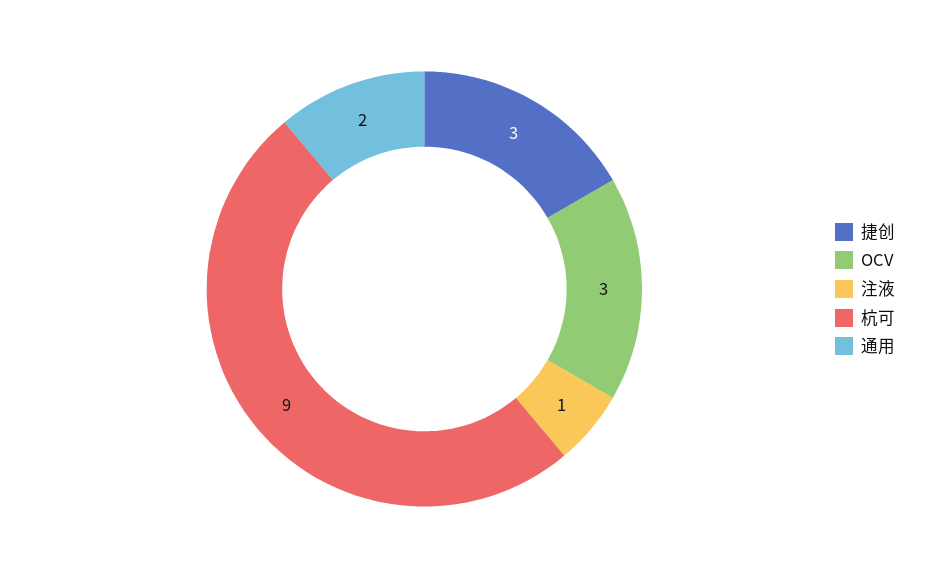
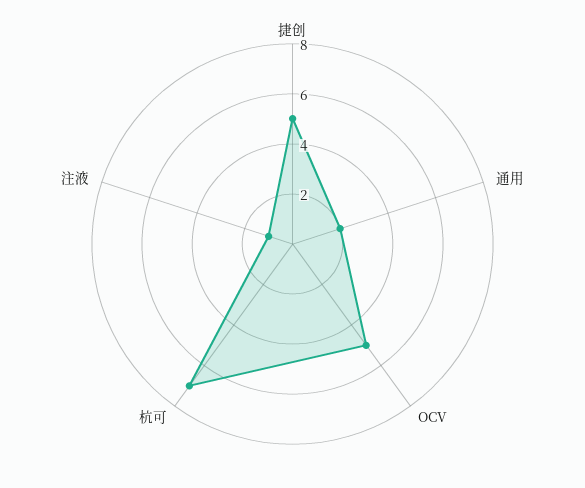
捷创: 3 -> 5
OCV: 3 -> 5
杭可: 9 -> 7

